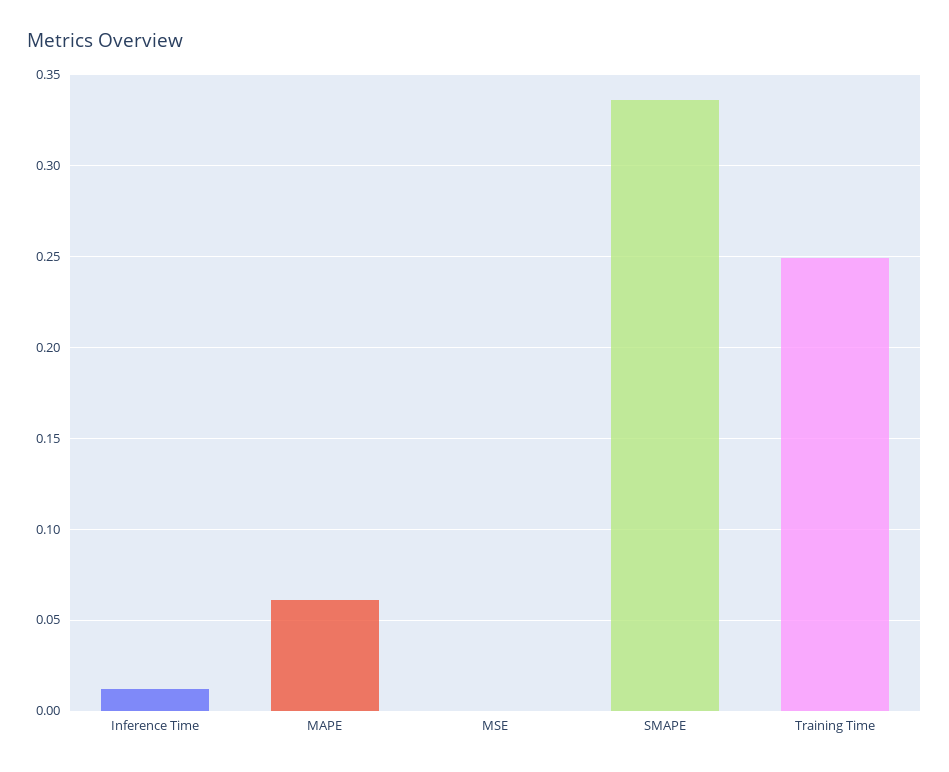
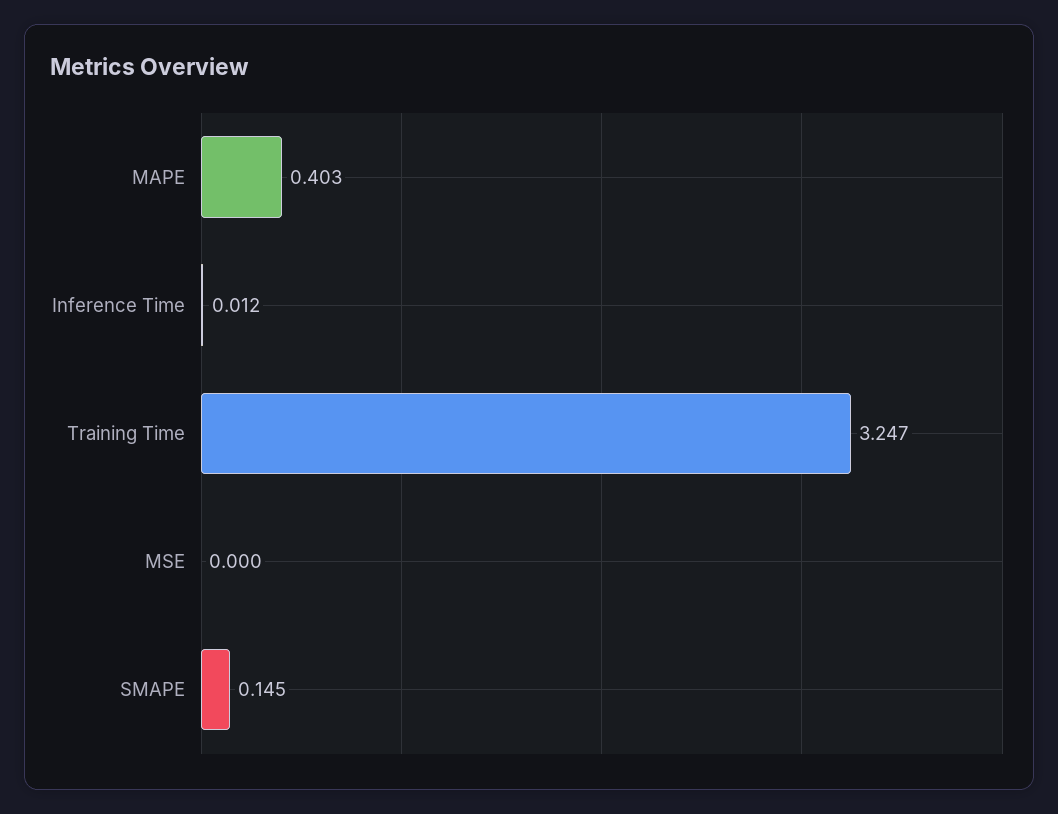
MAPE: 0.06 -> 0.403
SMAPE: 0.335 -> 0.145
Training Time: 0.25 -> 3.247

